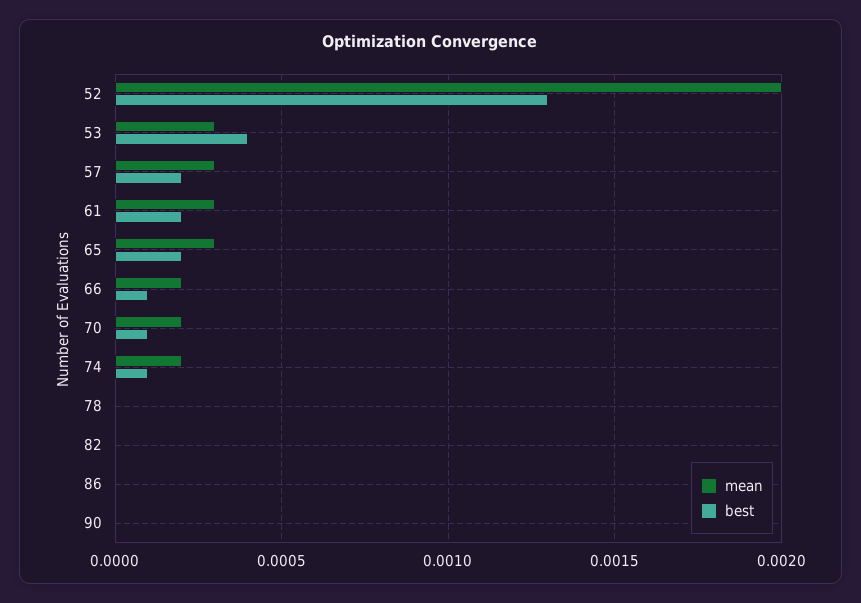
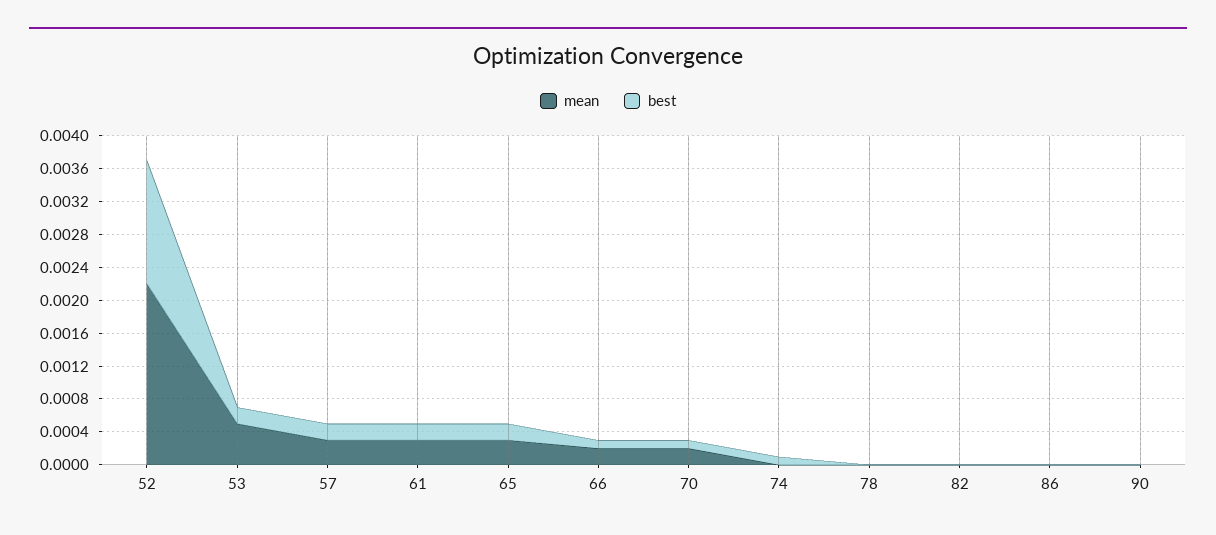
mean, 52: 0.002 -> 0.0022
best, 52: 0.0013 -> 0.0015
mean, 53: 0.0003 -> 0.0005
best, 53: 0.0004 -> 0.0002
mean, 74: 0.0002 -> 0

